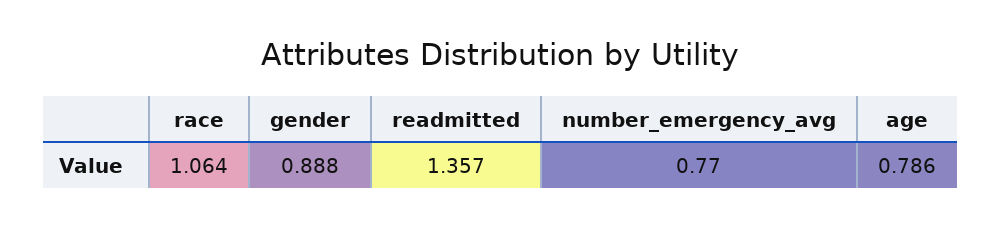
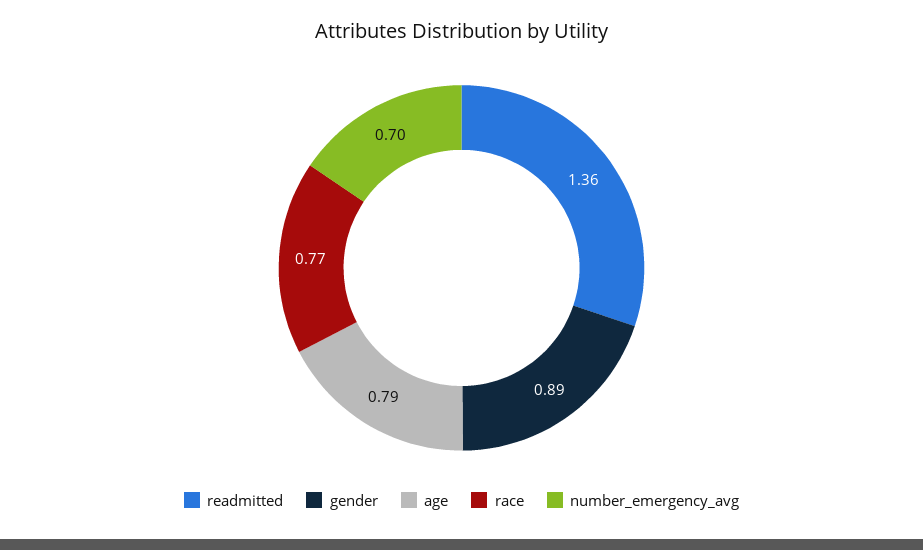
race: 1.064 -> 0.77
number_emergency_avg: 0.77 -> 0.7

